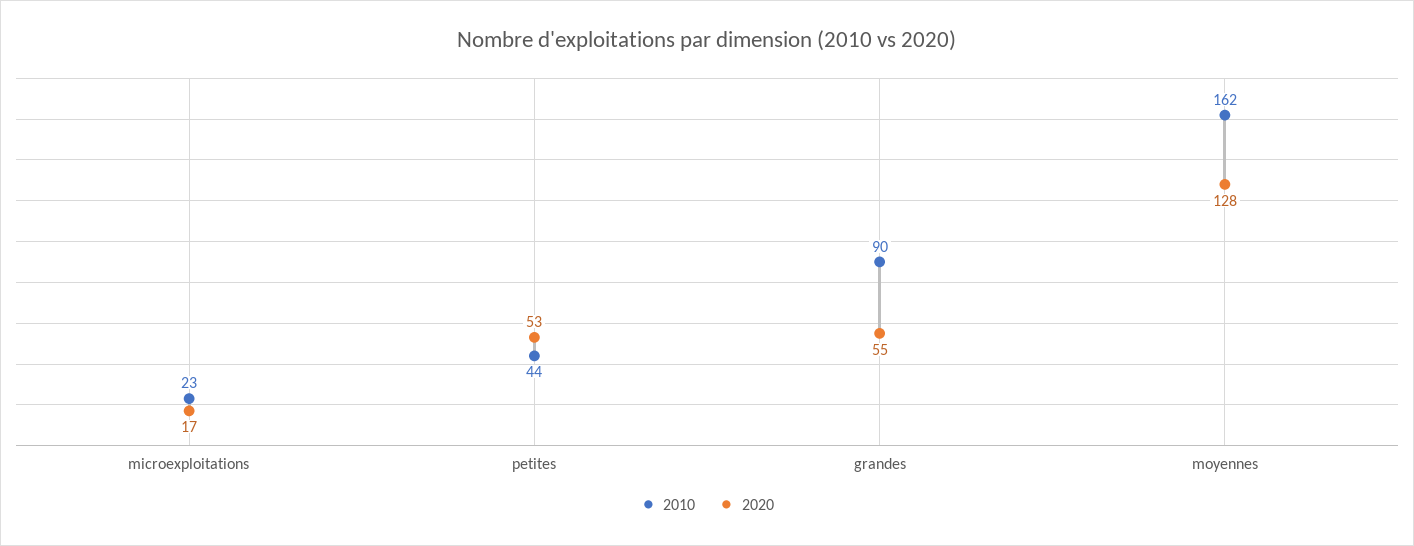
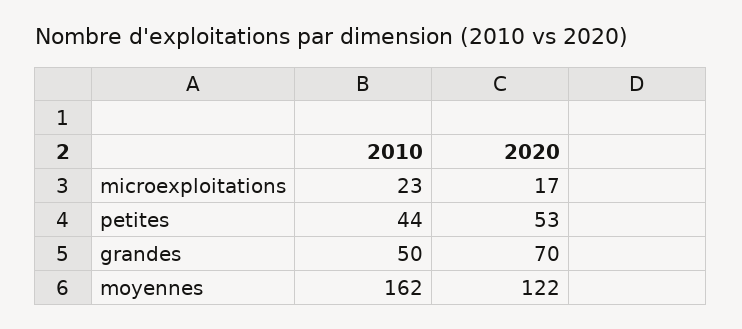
2010, grandes: 90 -> 50
2020, grandes: 55 -> 70
2020, moyennes: 128 -> 122

